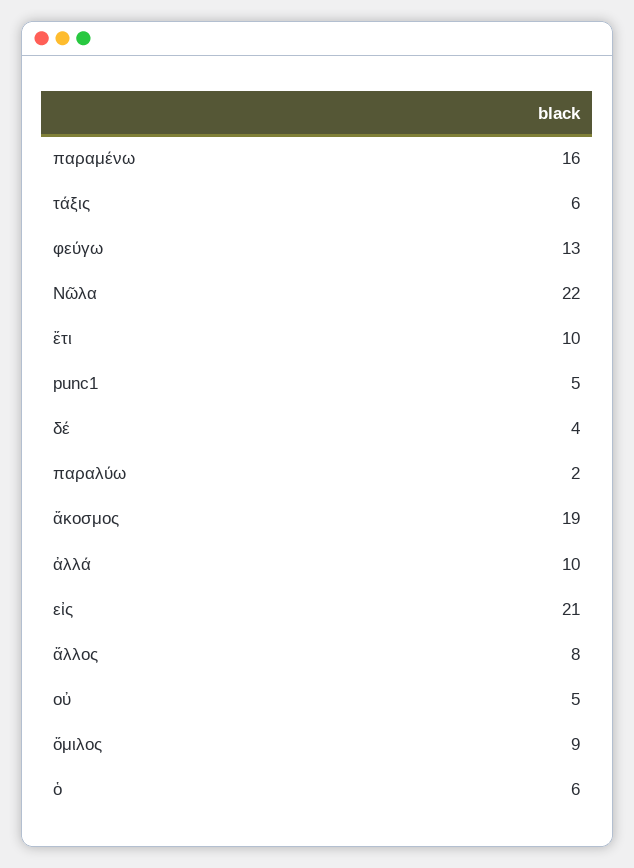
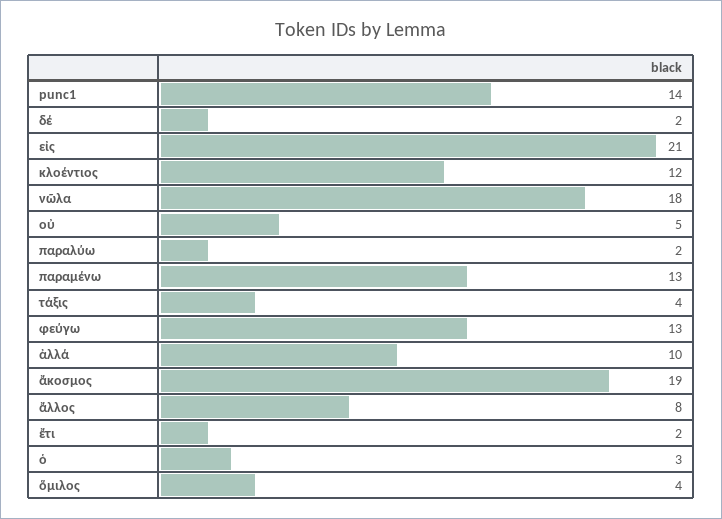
παραμένω: 16 -> 13
τάξις: 6 -> 4
Νῶλα: 22 -> 18
ἔτι: 10 -> 2
punc1: 5 -> 14
δέ: 4 -> 2
ὅμιλος: 9 -> 4
ὁ: 6 -> 3
κλοέντιος: none -> 12

